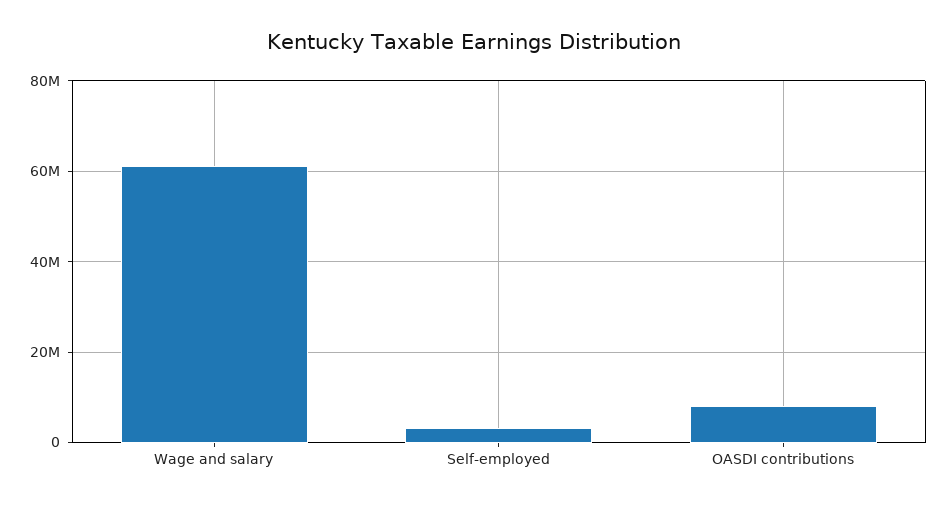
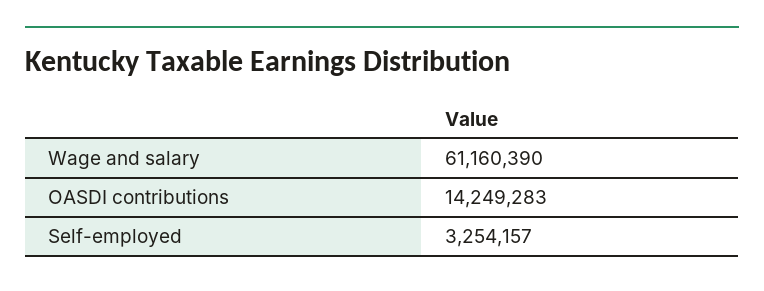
OASDI contributions: 8000000 -> 14249283

